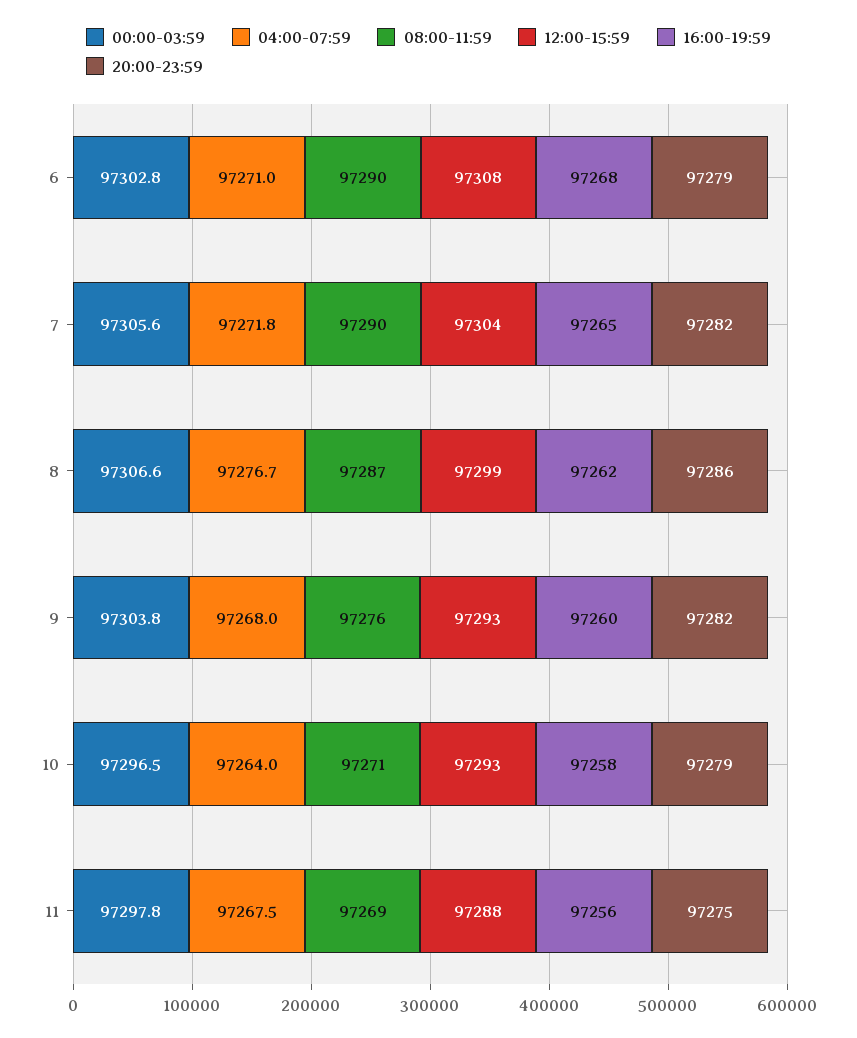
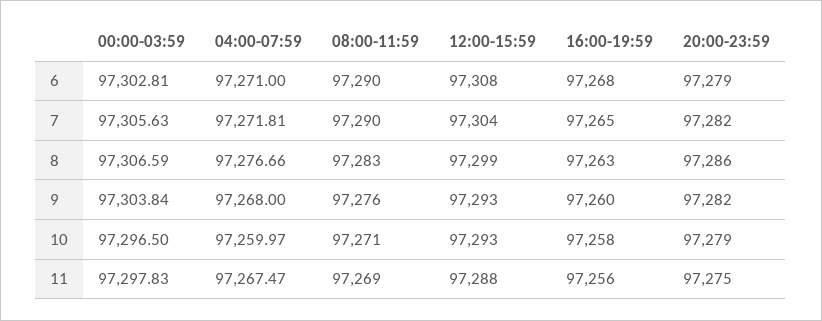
08:00-11:59, 8: 97287 -> 97283
16:00-19:59, 8: 97262 -> 97263
04:00-07:59, 10: 97264 -> 97259.97

